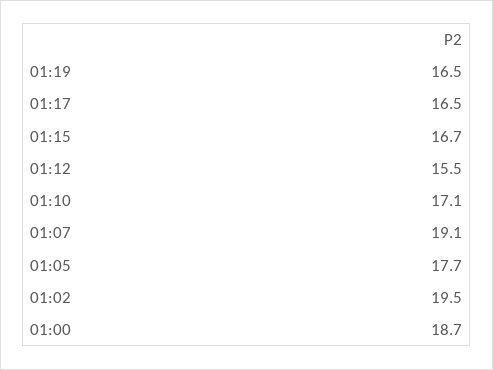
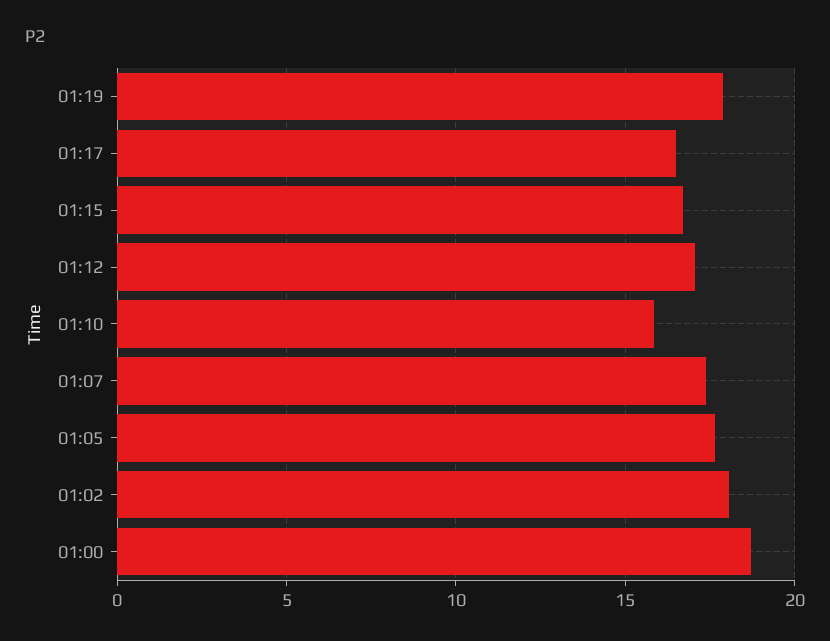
01:19: 16.5 -> 18
01:12: 15.5 -> 17
01:10: 17.1 -> 16
01:07: 19.1 -> 17.5
01:02: 19.5 -> 18

